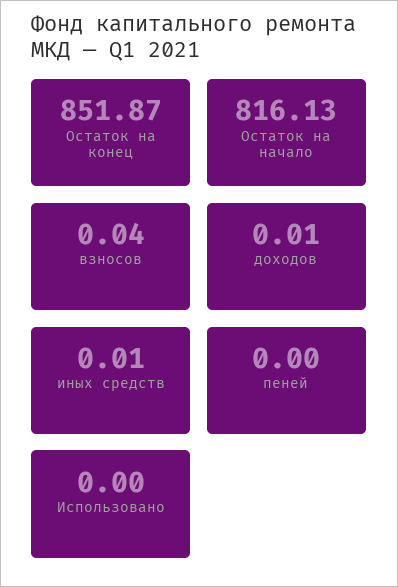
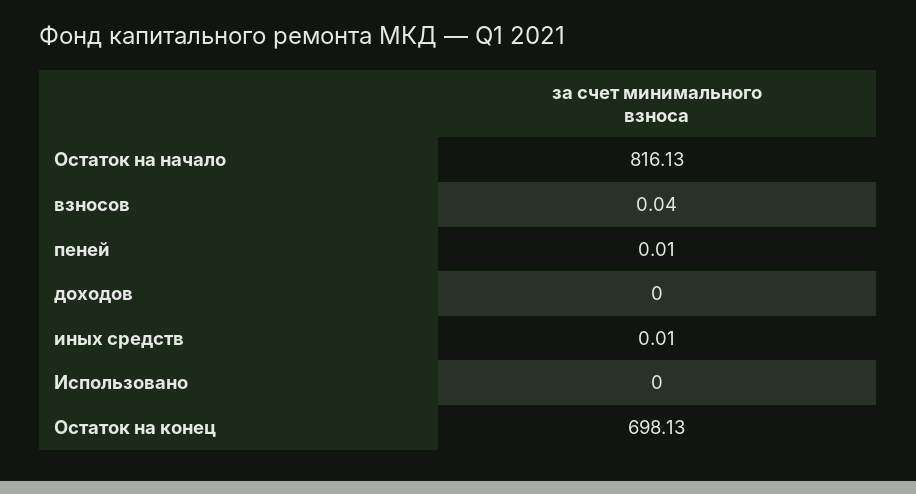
Остаток на конец: 851.87 -> 698.13
доходов: 0.01 -> 0
пеней: 0 -> 0.01

